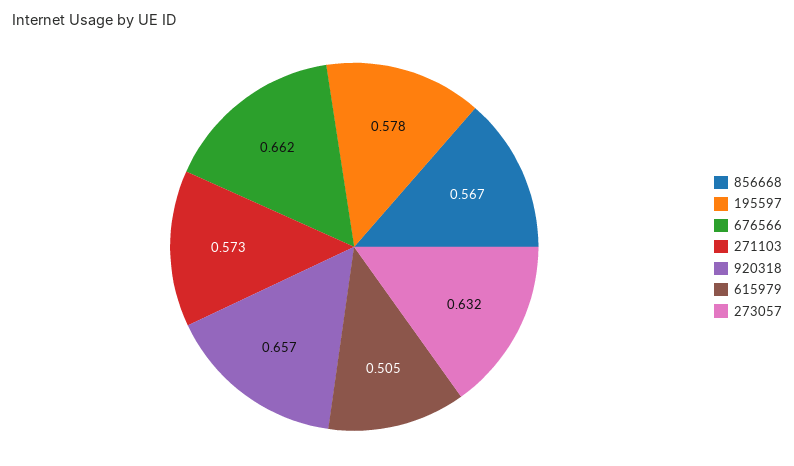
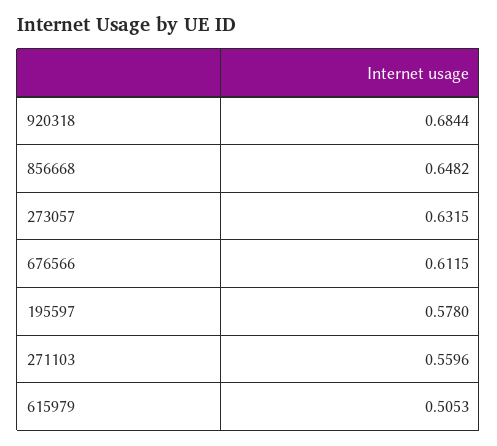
856668: 0.567 -> 0.6482
676566: 0.662 -> 0.6115
271103: 0.573 -> 0.5596
920318: 0.657 -> 0.6844

